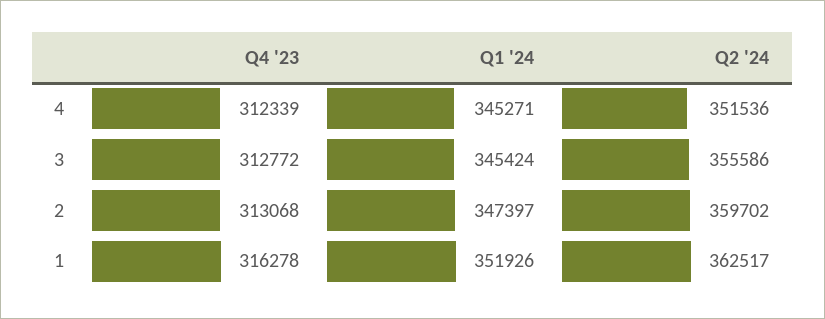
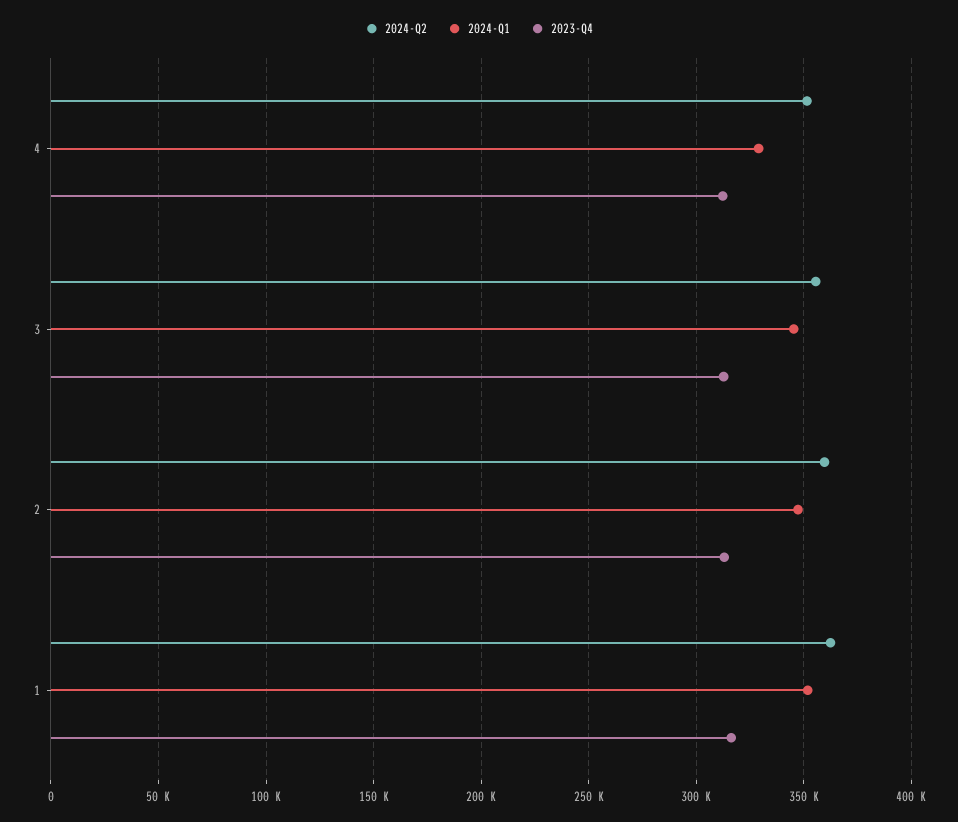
Q1 '24, 4: 345271 -> 330000

